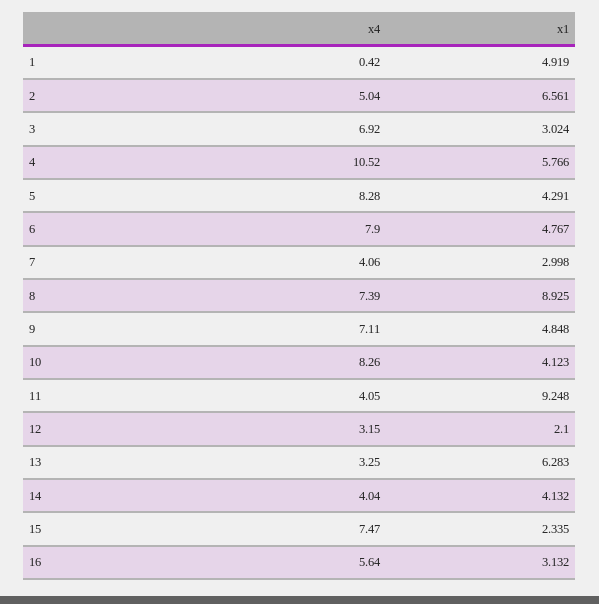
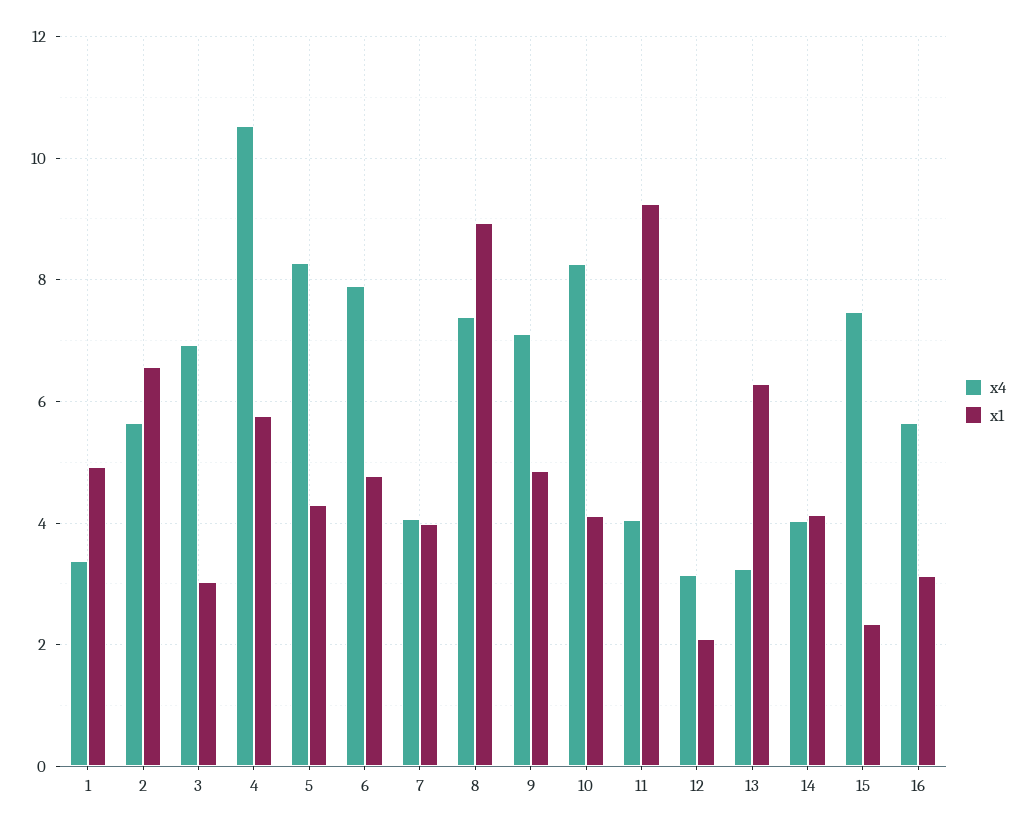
x4, 1: 0.42 -> 3.4
x4, 2: 5.04 -> 5.6
x1, 7: 2.998 -> 4

